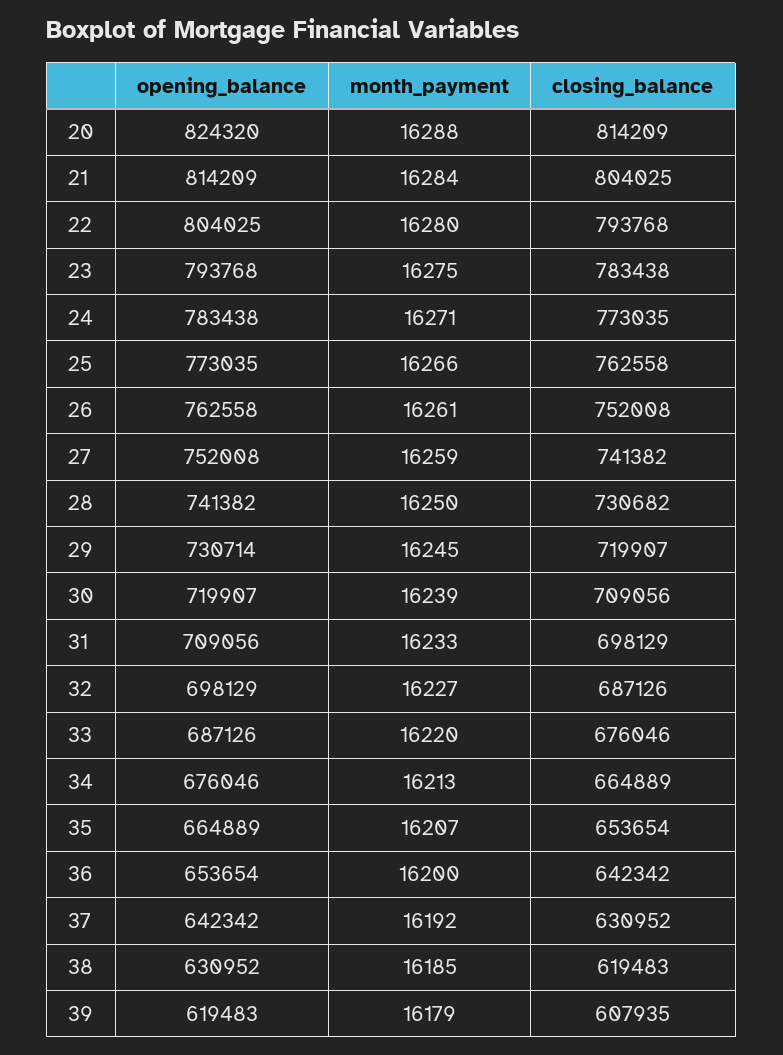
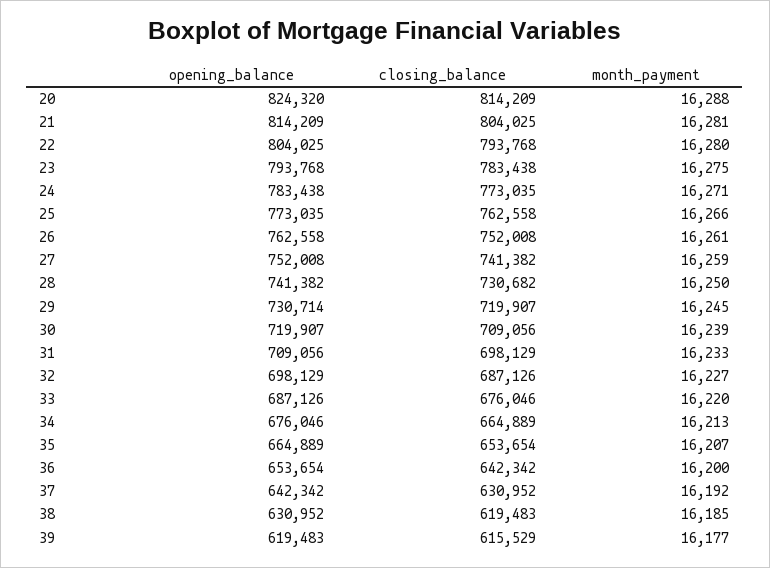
month_payment, 21: 16284 -> 16281
month_payment, 39: 16179 -> 16177
closing_balance, 39: 607935 -> 615529

